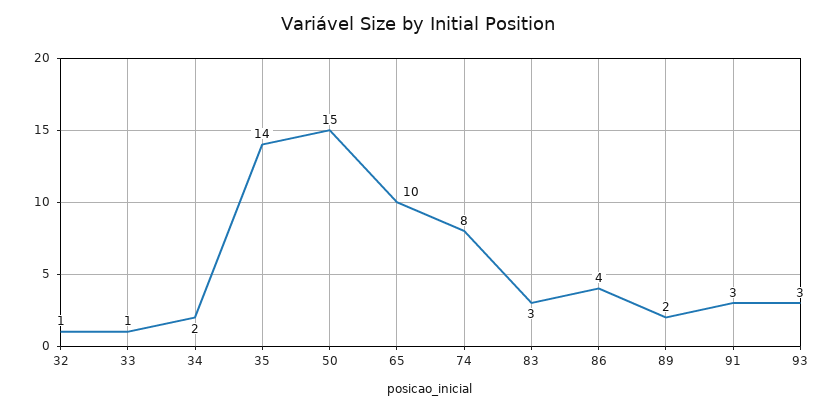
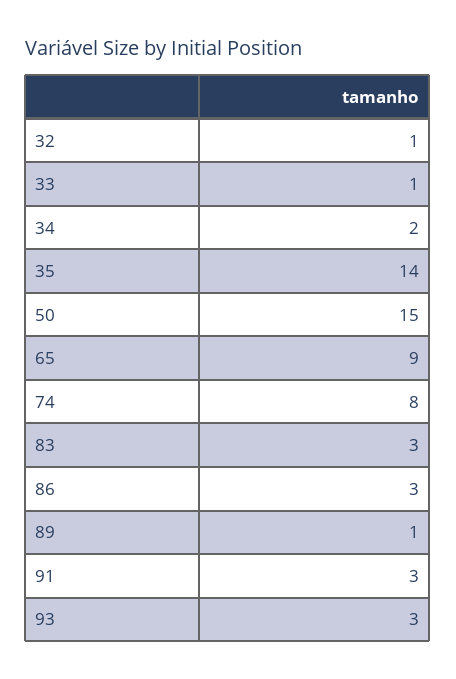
65: 10 -> 9
86: 4 -> 3
89: 2 -> 1

